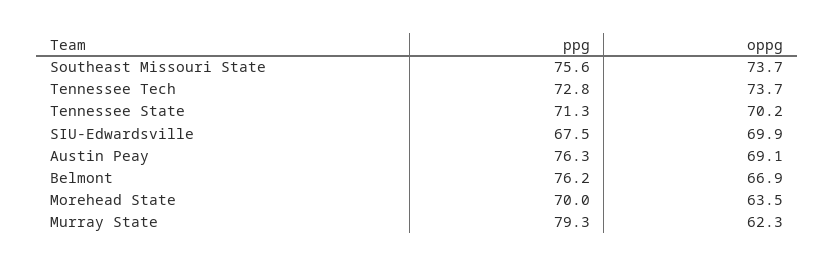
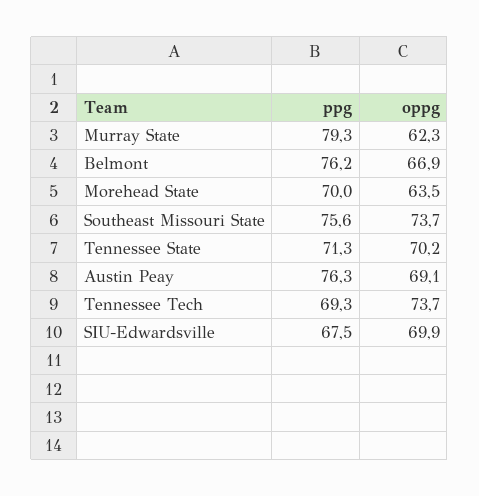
ppg, Tennessee Tech: 72.8 -> 69.3

